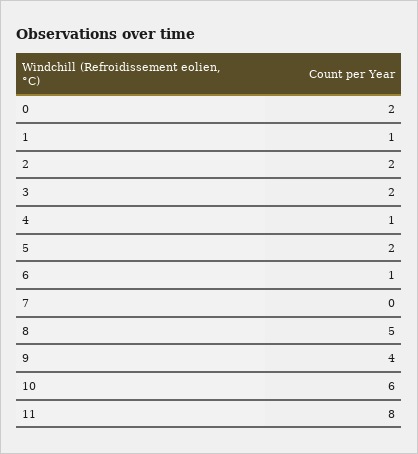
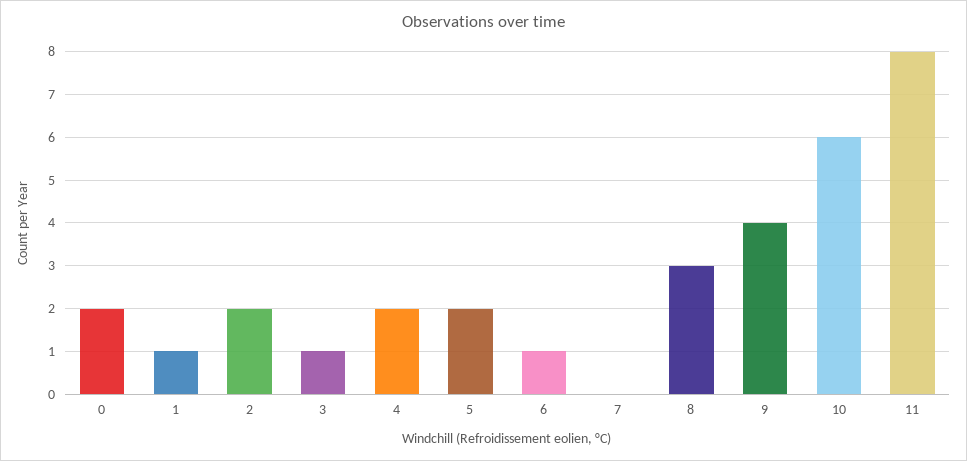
3: 2 -> 1
4: 1 -> 2
8: 5 -> 3

